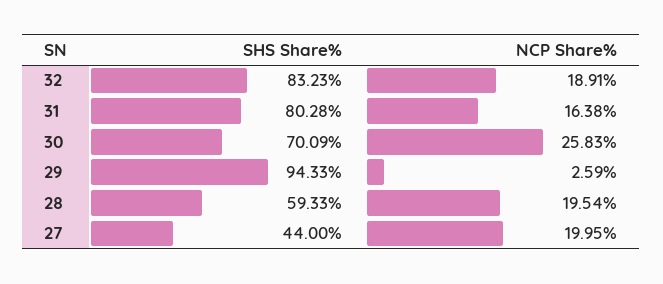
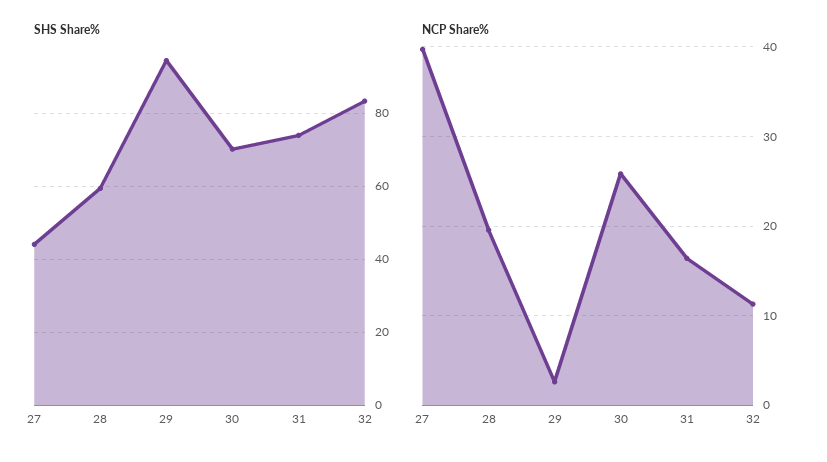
NCP Share%, 32: 18.91 -> 11
SHS Share%, 31: 80.28 -> 74
NCP Share%, 27: 19.95 -> 40

